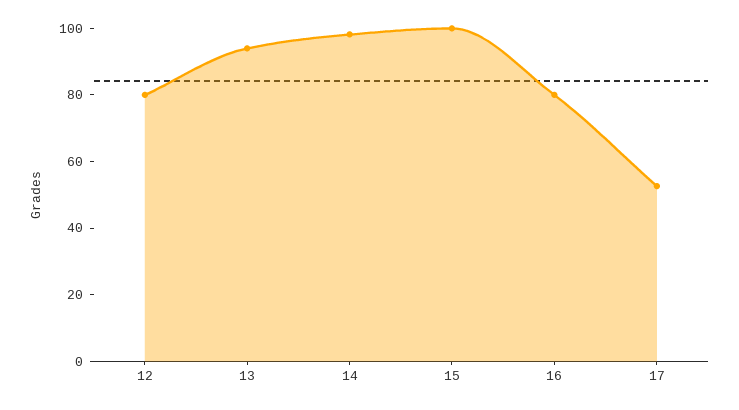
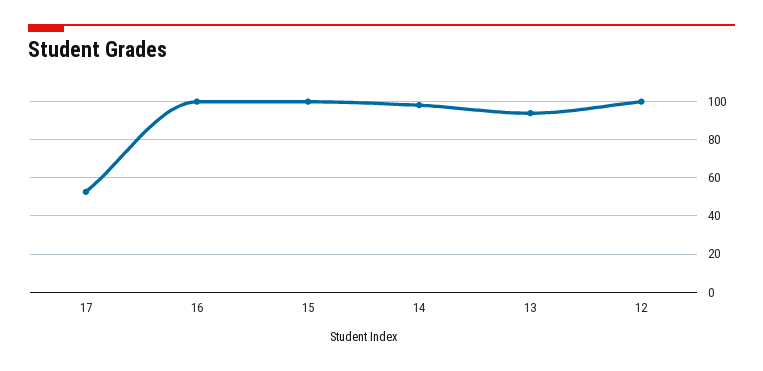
12: 80 -> 100
16: 80 -> 100

